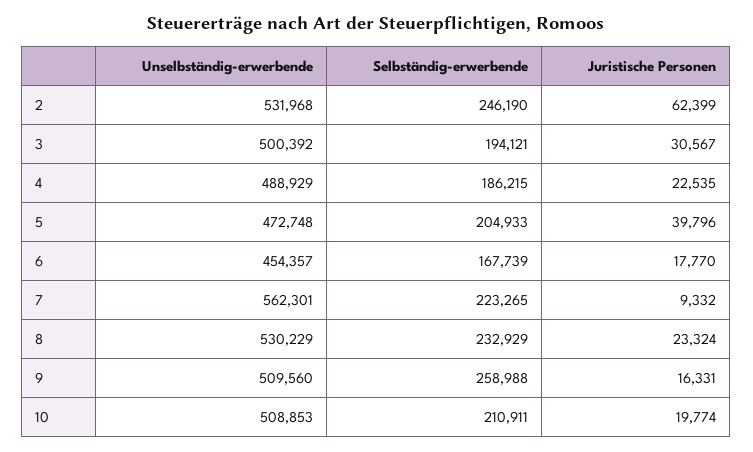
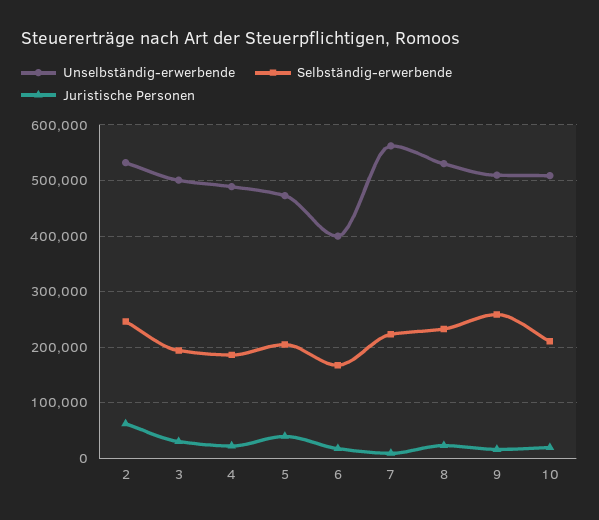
Unselbständig-erwerbende, 6: 454357 -> 400000

